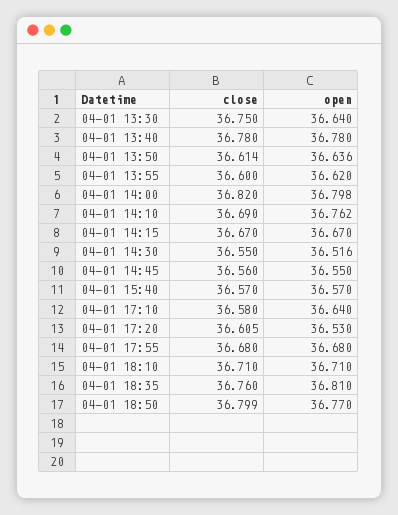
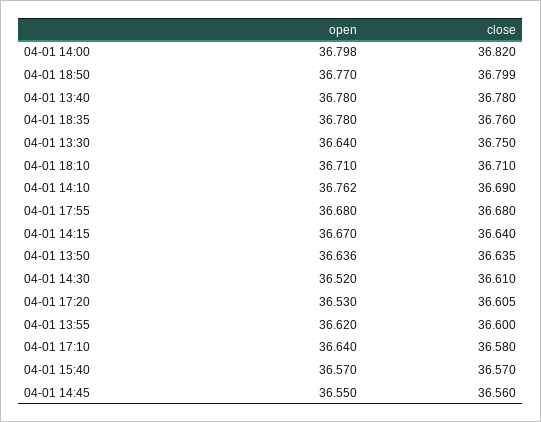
close, 04-01 13:50: 36.614 -> 36.635
close, 04-01 14:15: 36.67 -> 36.64
close, 04-01 14:30: 36.55 -> 36.61
open, 04-01 14:30: 36.516 -> 36.52
open, 04-01 18:35: 36.81 -> 36.78

